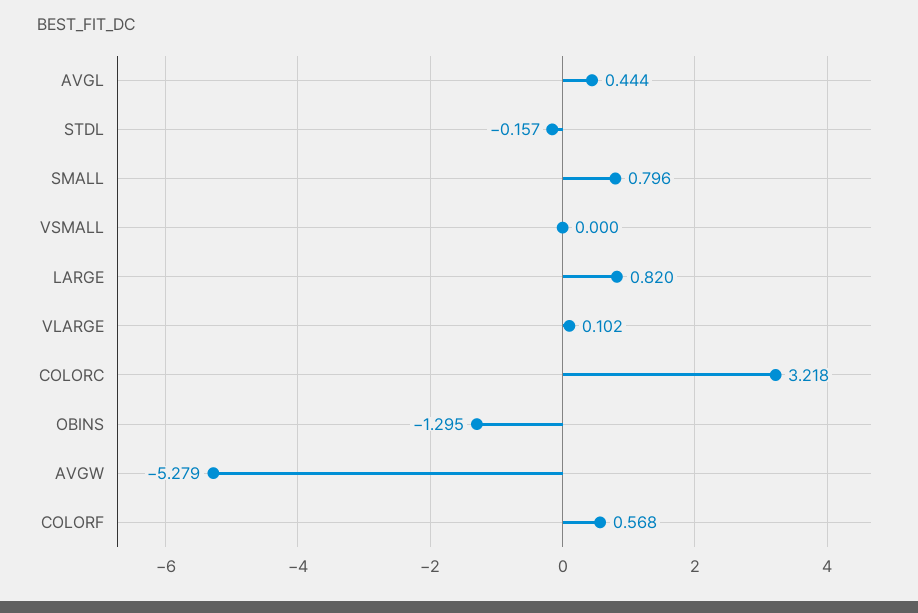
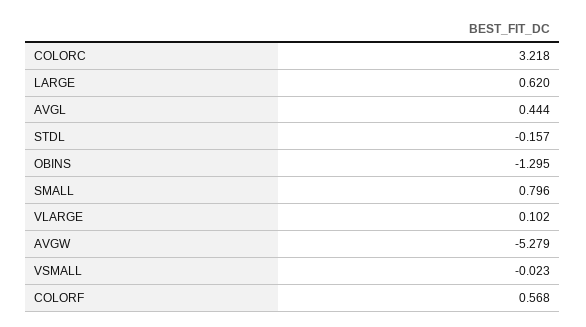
VSMALL: 0 -> -0.023
LARGE: 0.82 -> 0.62

